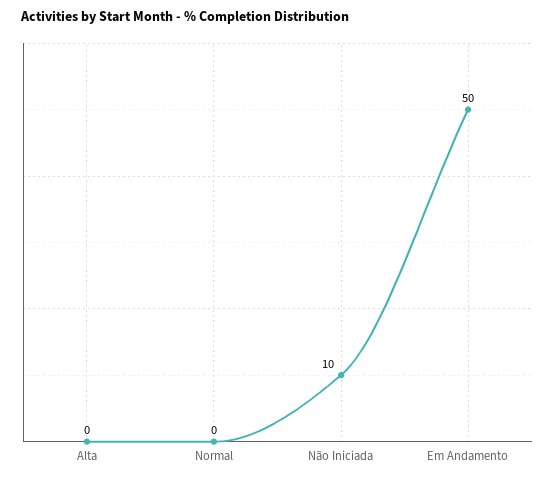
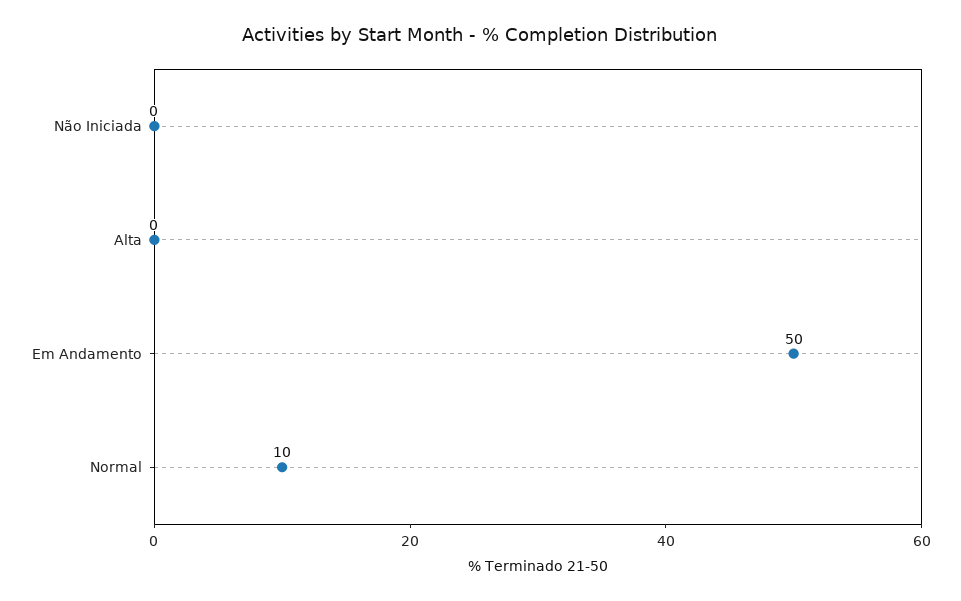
Normal: 0 -> 10
Não Iniciada: 10 -> 0

